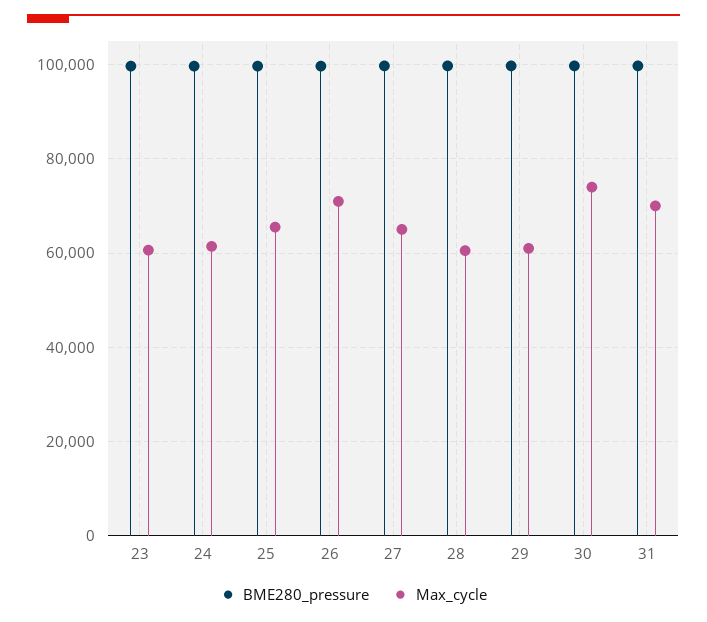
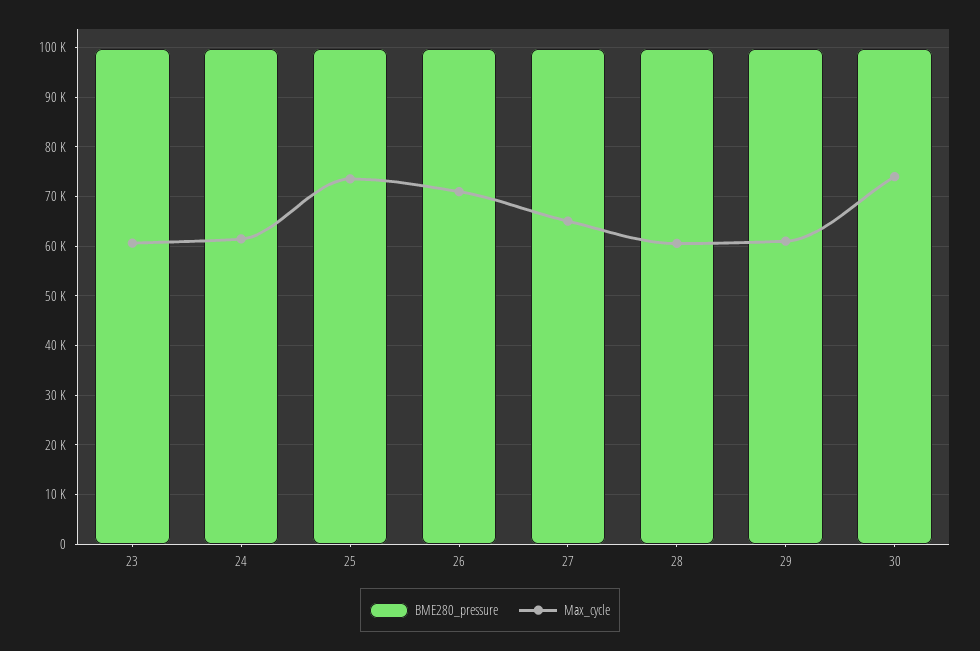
Max_cycle, 25: 66000 -> 74000
BME280_pressure, 31: 100000 -> none
Max_cycle, 31: 70000 -> none

